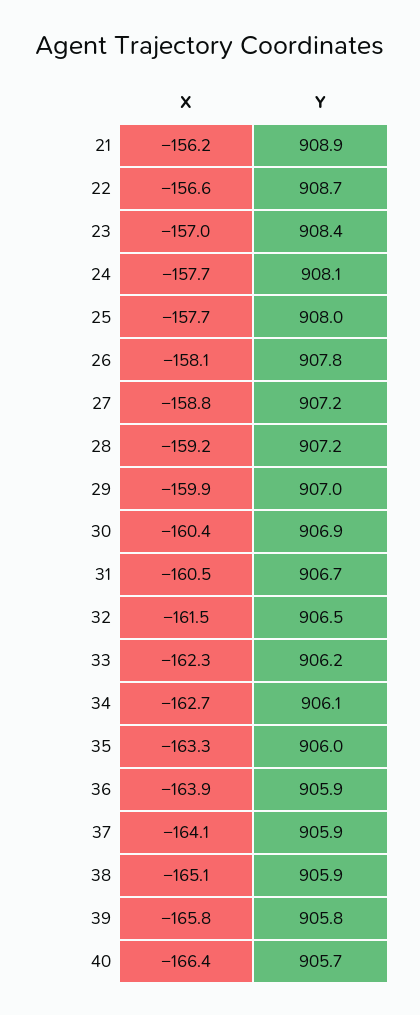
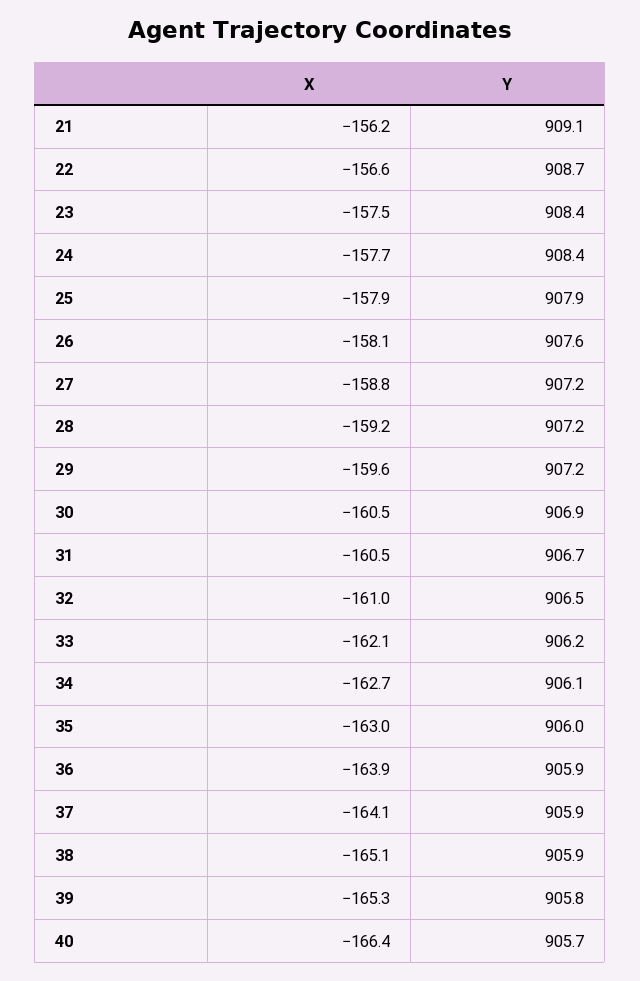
Y, 21: 908.9 -> 909.1
X, 23: -157 -> -157.5
Y, 24: 908.1 -> 908.4
X, 25: -157.7 -> -157.9
Y, 25: 908 -> 907.9
Y, 26: 907.8 -> 907.6
X, 29: -159.9 -> -159.6
Y, 29: 907 -> 907.2
X, 30: -160.4 -> -160.5
X, 32: -161.5 -> -161
X, 33: -162.3 -> -162.1
X, 35: -163.3 -> -163
X, 39: -165.8 -> -165.3

